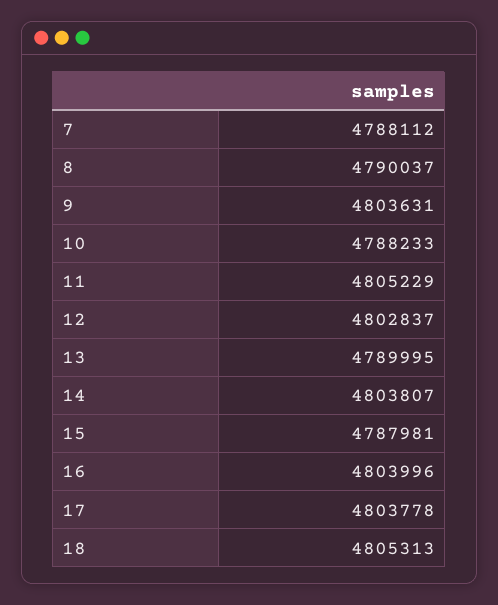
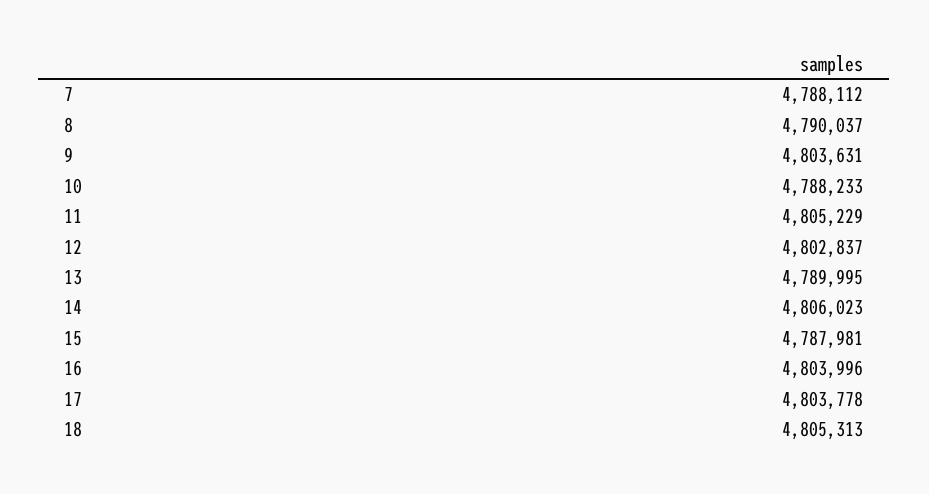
14: 4803807 -> 4806023

